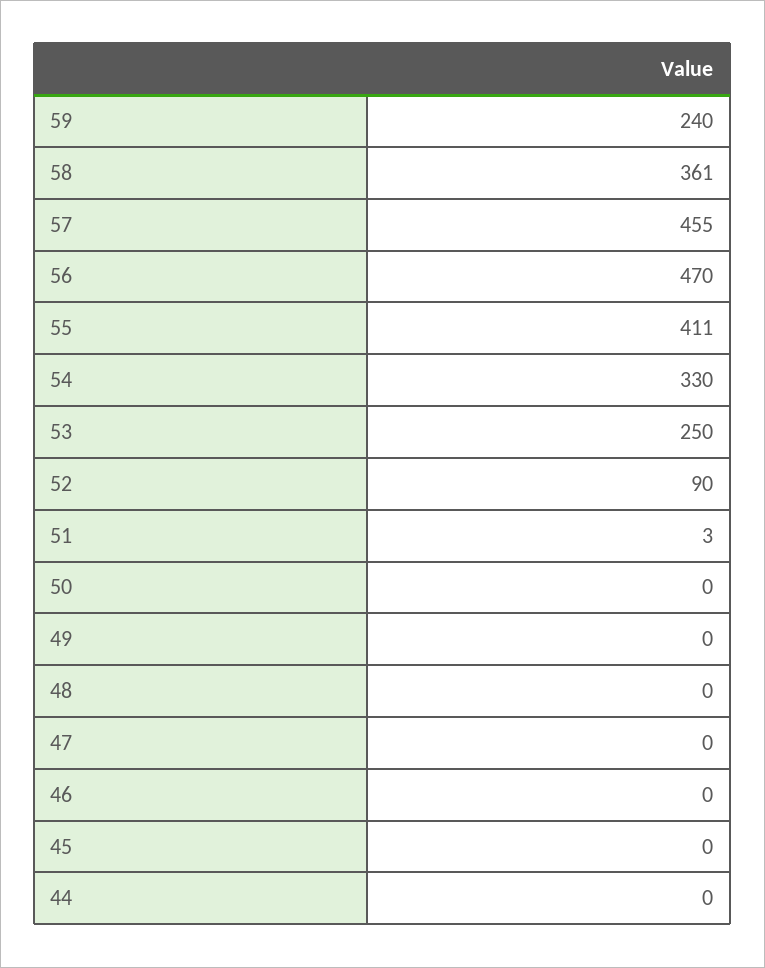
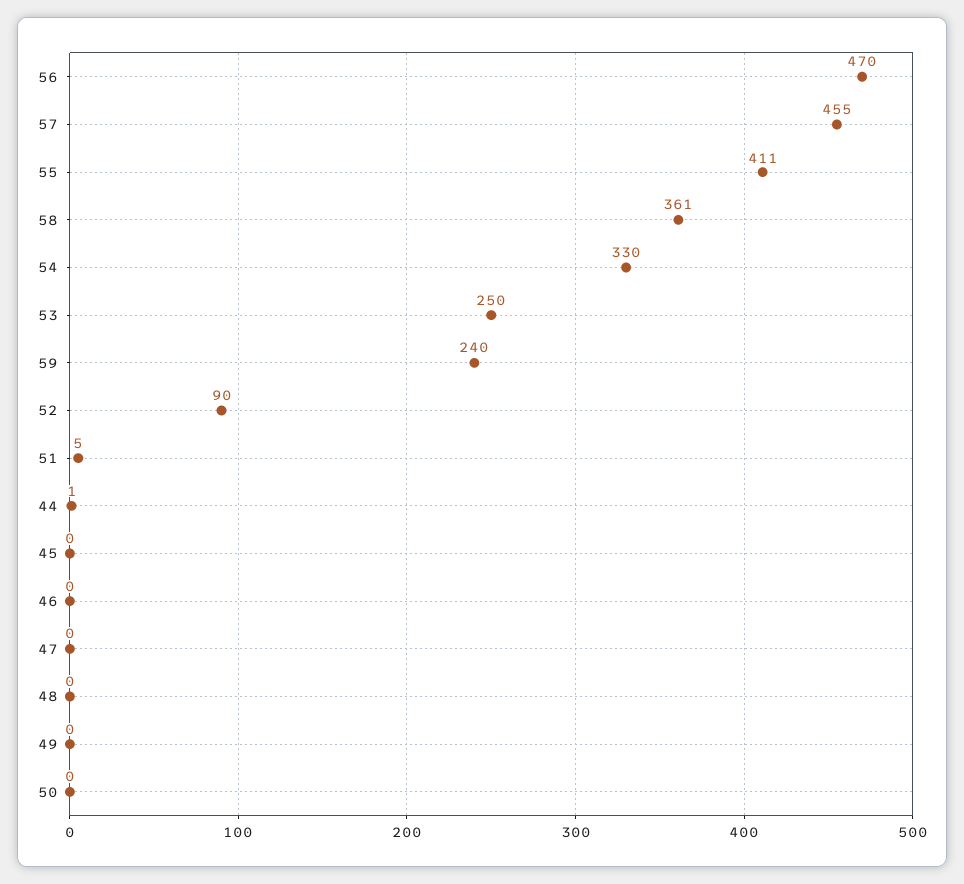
51: 3 -> 5
44: 0 -> 1

